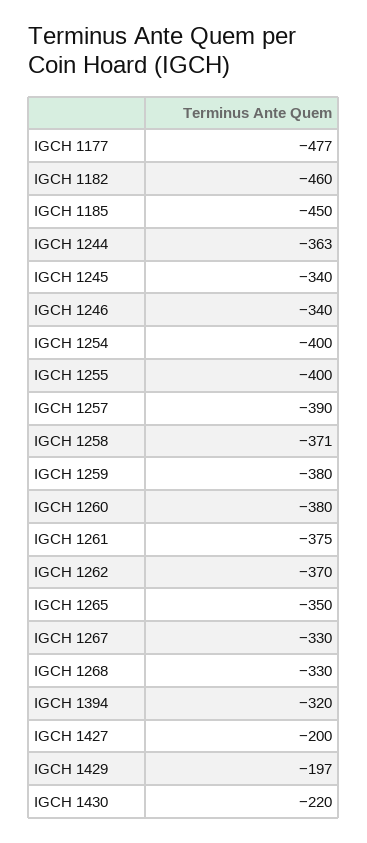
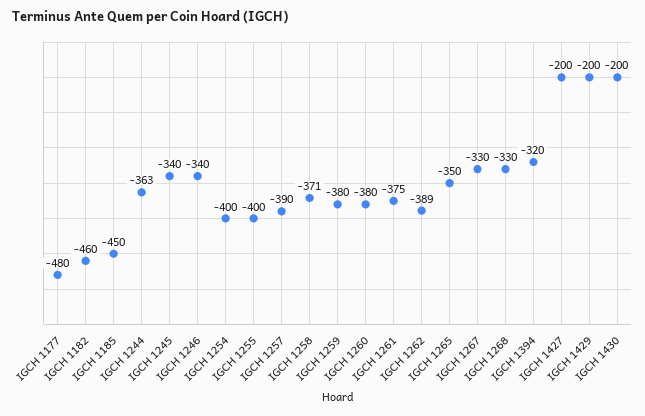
IGCH 1177: -477 -> -480
IGCH 1262: -370 -> -389
IGCH 1429: -197 -> -200
IGCH 1430: -220 -> -200

